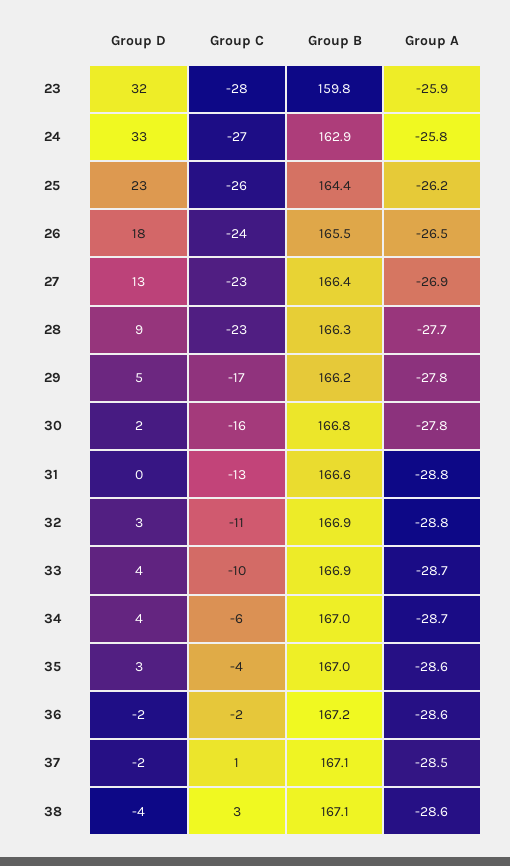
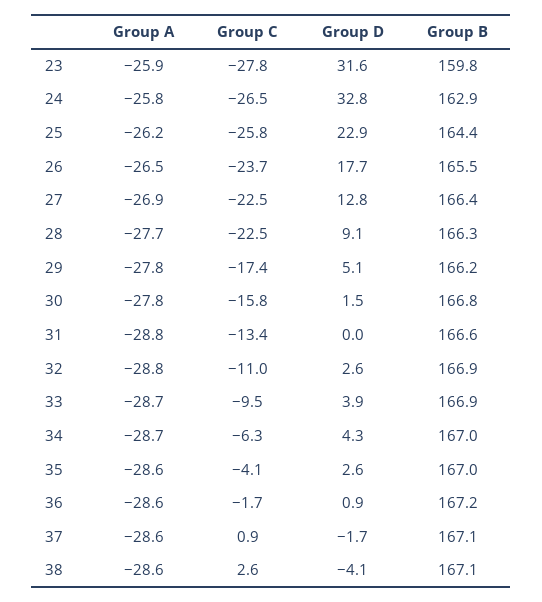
Group D, 36: -2 -> 0.9
Group A, 37: -28.5 -> -28.6

